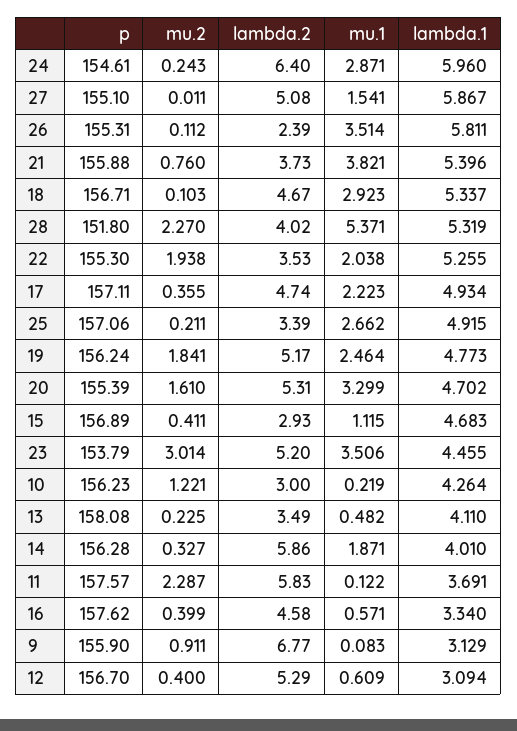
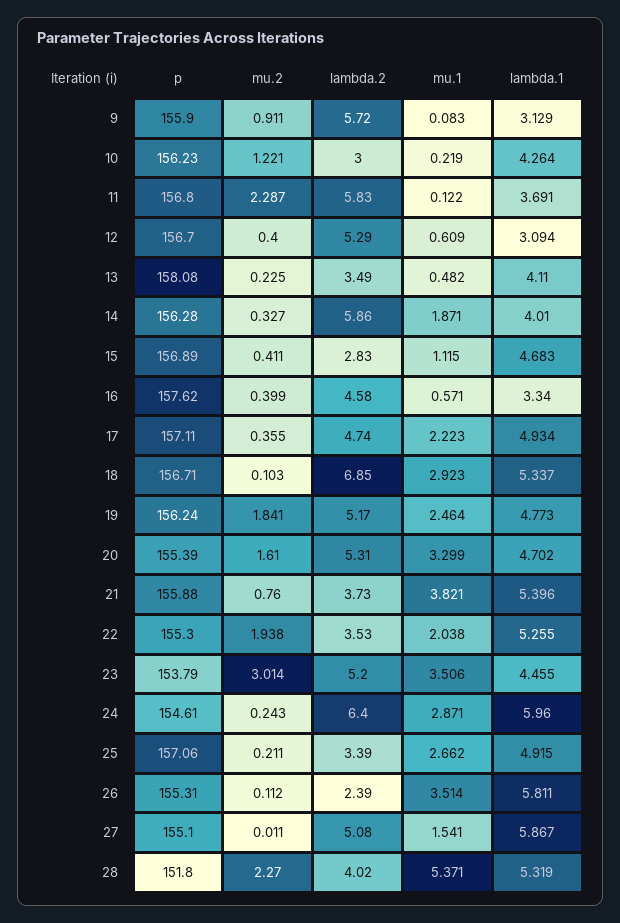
lambda.2, 18: 4.67 -> 6.85
lambda.2, 15: 2.93 -> 2.83
p, 11: 157.57 -> 156.8
lambda.2, 9: 6.77 -> 5.72

